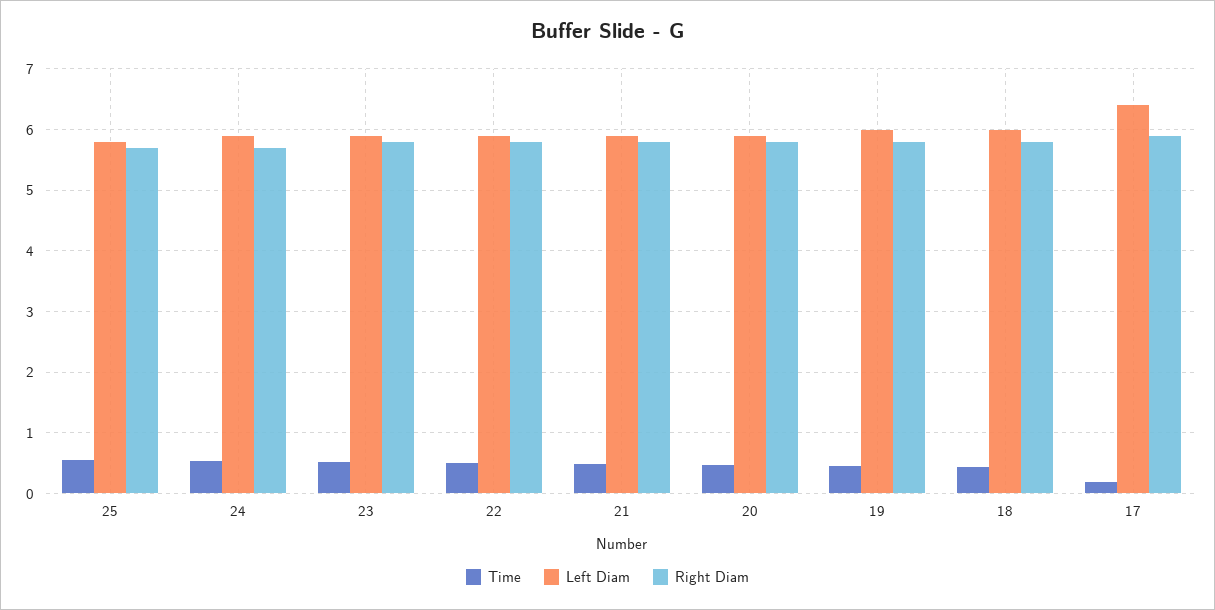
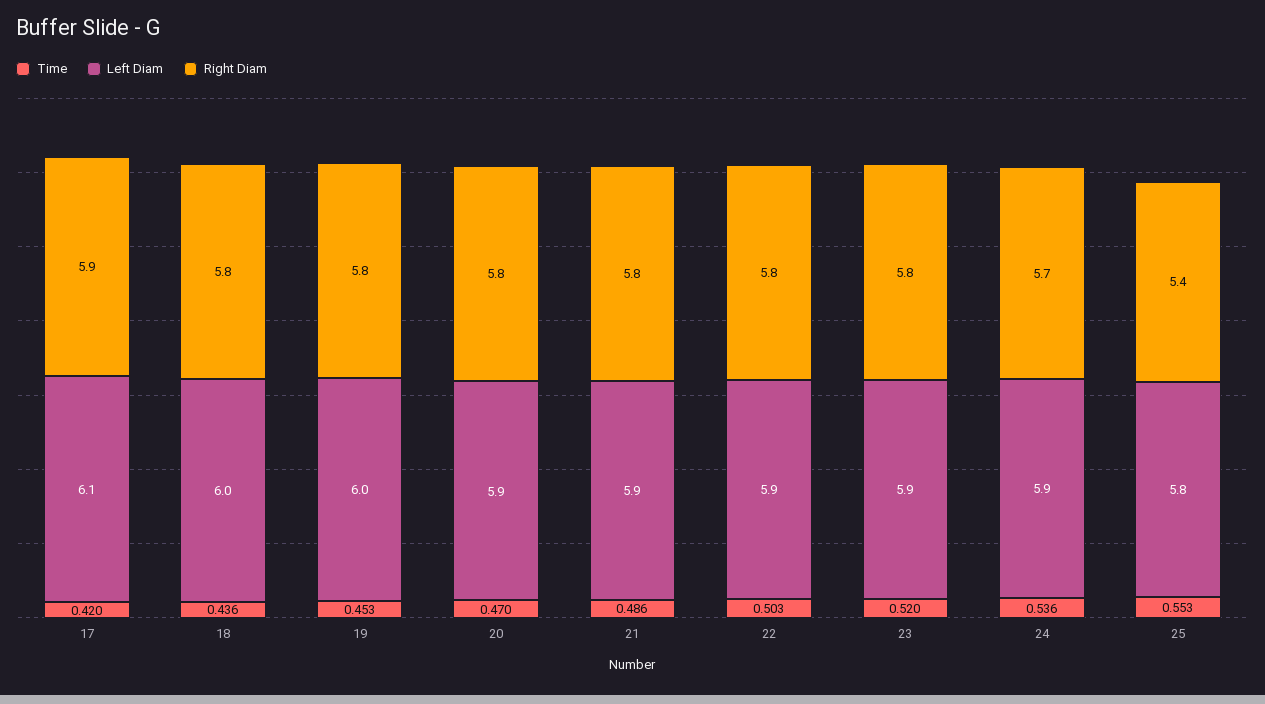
Right Diam, 25: 5.7 -> 5.4
Time, 17: 0.2 -> 0.42
Left Diam, 17: 6.4 -> 6.1

